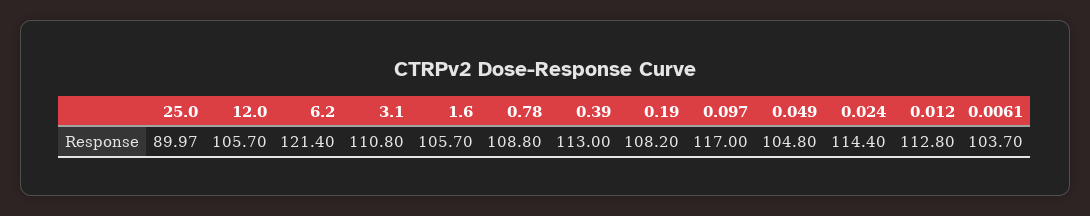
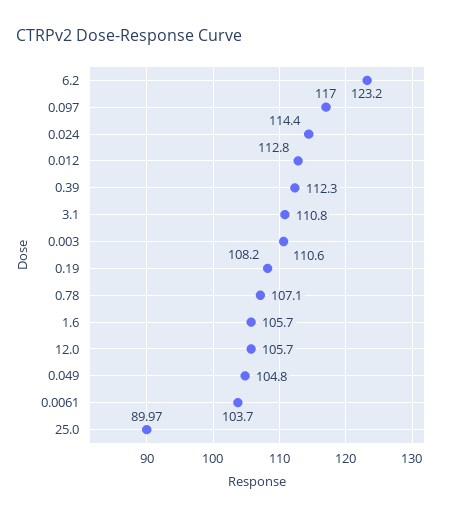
6.2: 121.4 -> 123.2
0.78: 108.8 -> 107.1
0.39: 113 -> 112.3
0.003: none -> 110.6

